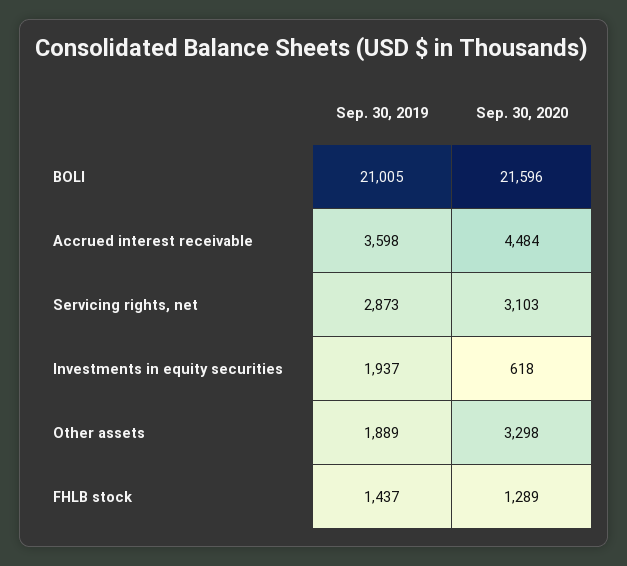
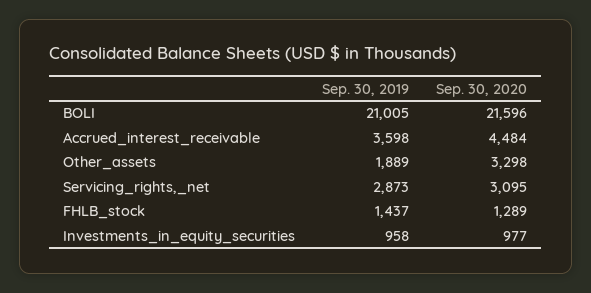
Sep. 30, 2020, Servicing rights, net: 3103 -> 3095
Sep. 30, 2019, Investments in equity securities: 1937 -> 958
Sep. 30, 2020, Investments in equity securities: 618 -> 977

